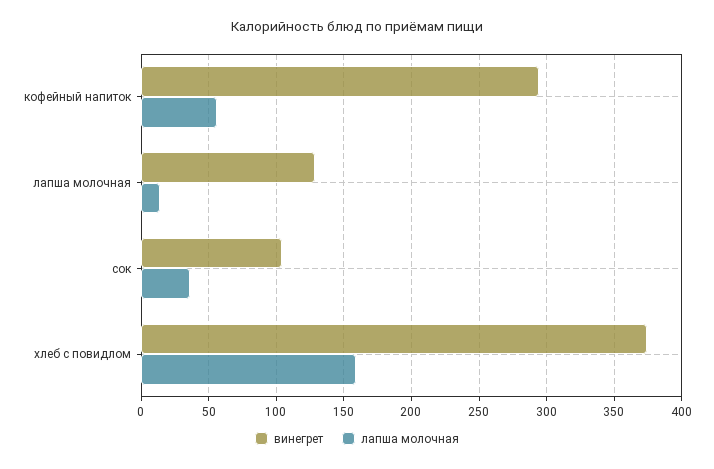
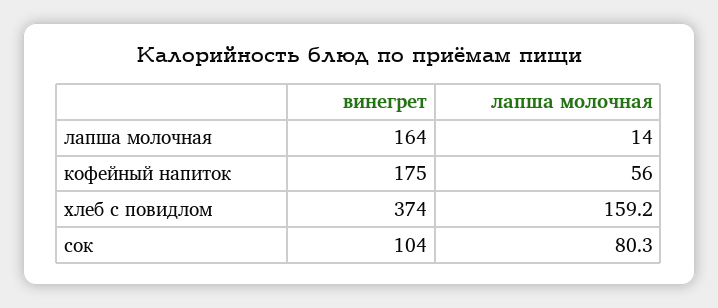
винегрет, кофейный напиток: 295 -> 175
винегрет, лапша молочная: 130 -> 164
лапша молочная, сок: 35 -> 80.3

